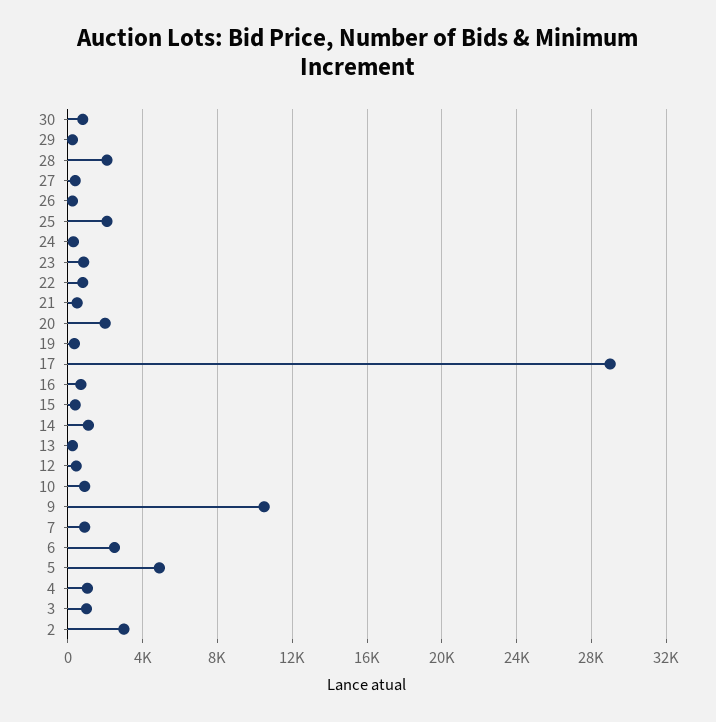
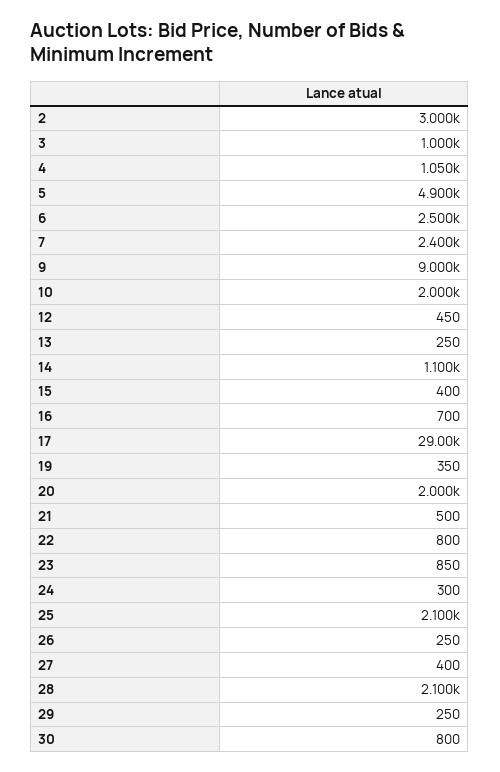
10: 1000 -> 2000
9: 10500 -> 9000
7: 1000 -> 2400

